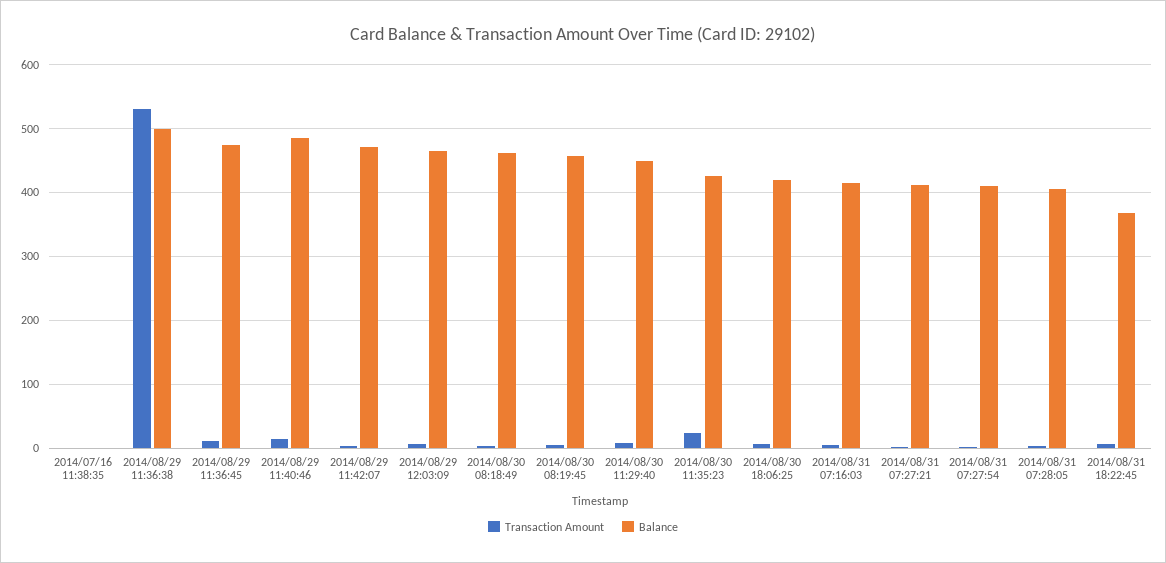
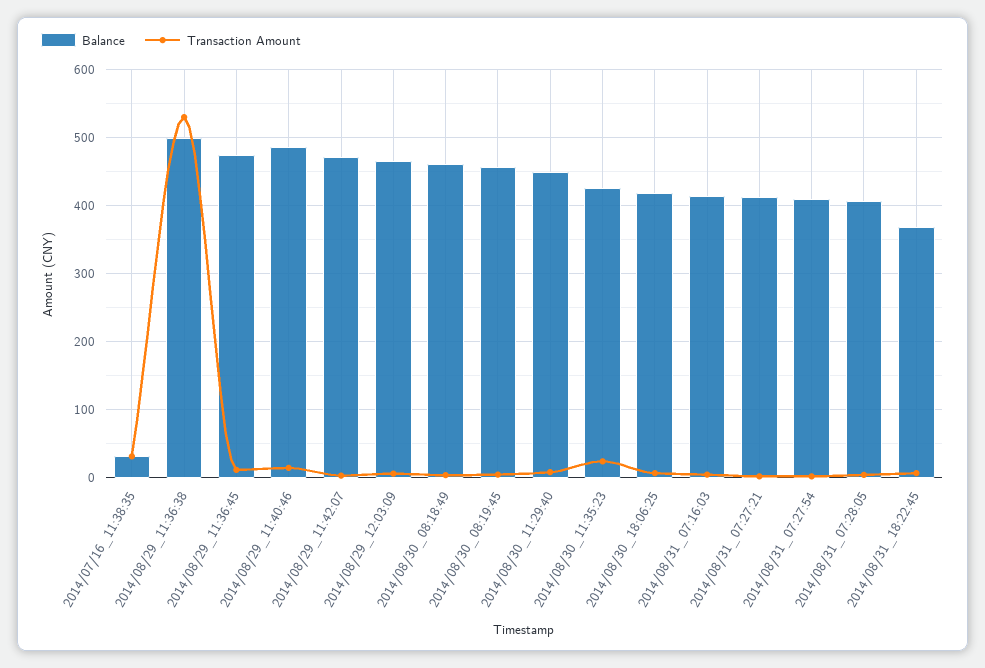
Transaction Amount, 2014/07/16 11:38:35: 0 -> 30
Balance, 2014/07/16 11:38:35: 0 -> 30

